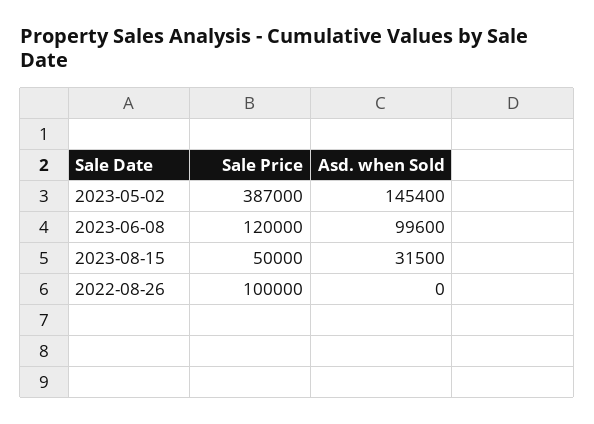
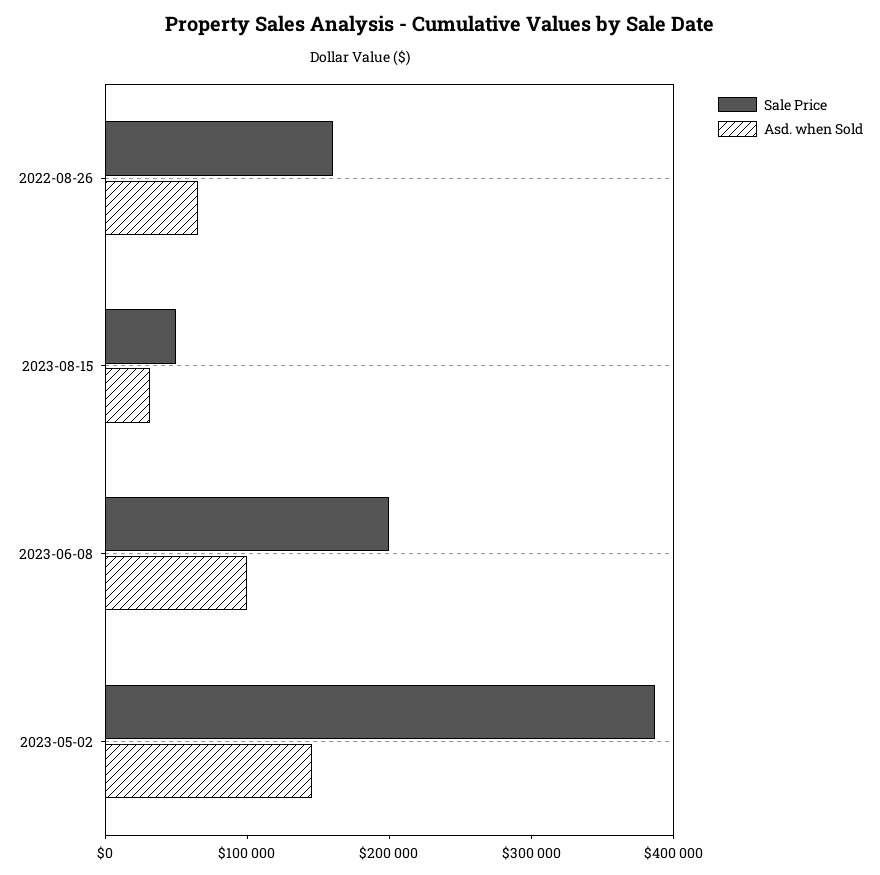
Sale Price, 2023-06-08: 120000 -> 200000
Sale Price, 2022-08-26: 100000 -> 160000
Asd. when Sold, 2022-08-26: 0 -> 60000

